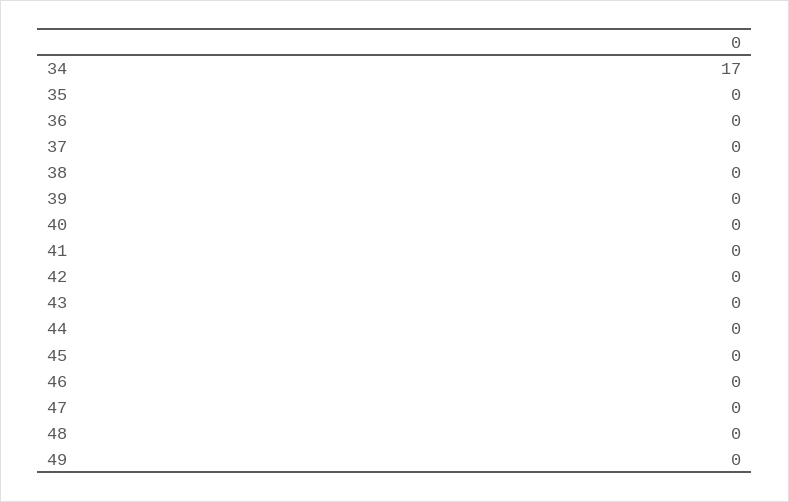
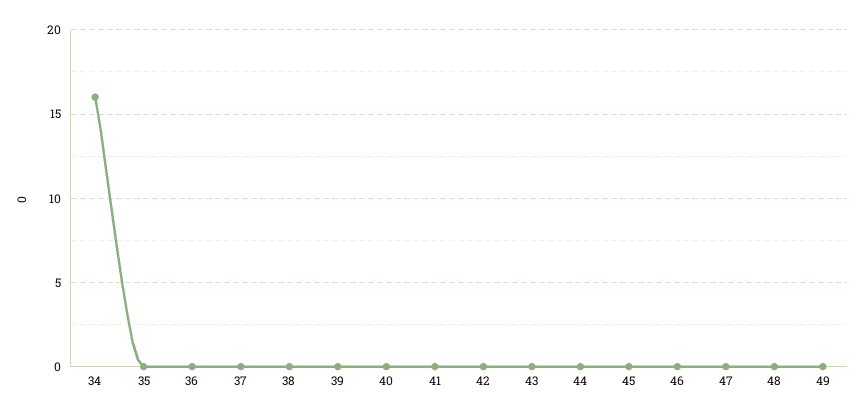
34: 17 -> 16

